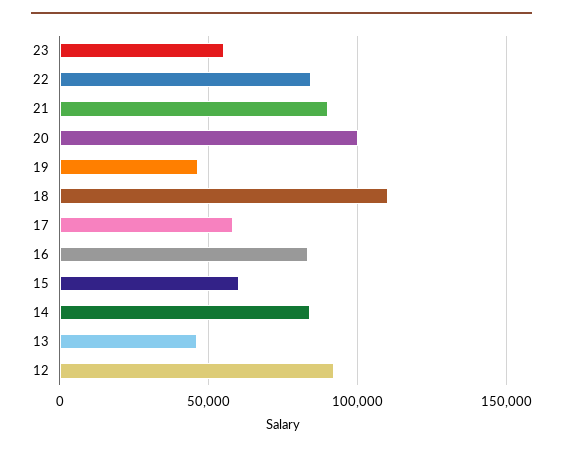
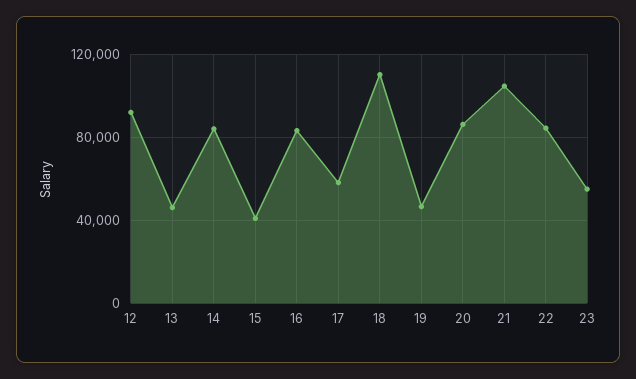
21: 90000 -> 105000
20: 100000 -> 85000
15: 60000 -> 40000

